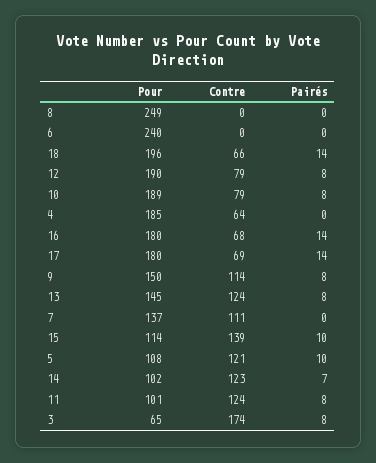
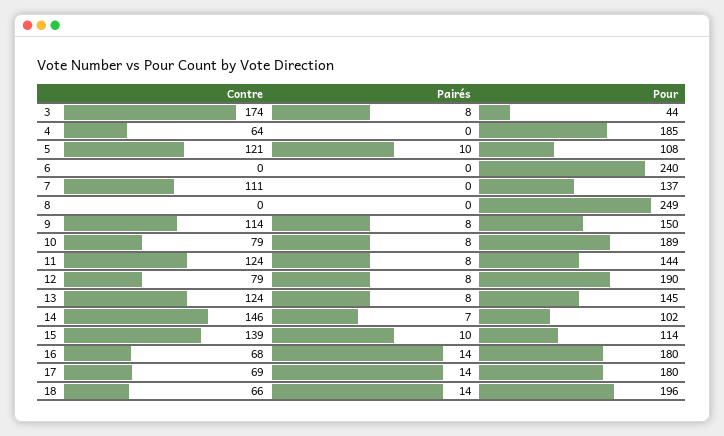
Contre, 14: 123 -> 146
Pour, 11: 101 -> 144
Pour, 3: 65 -> 44

